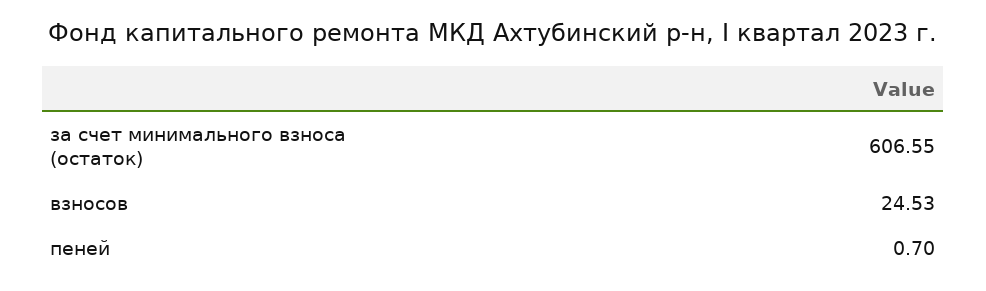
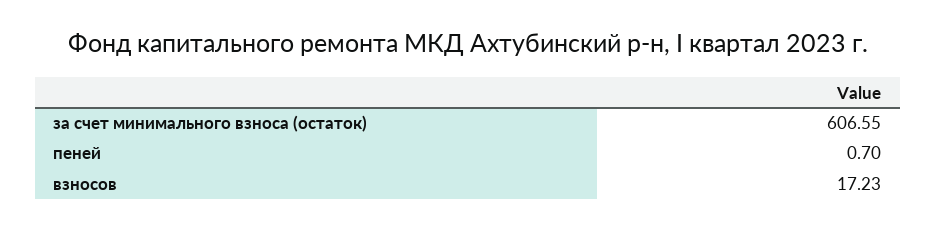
взносов: 24.53 -> 17.23

